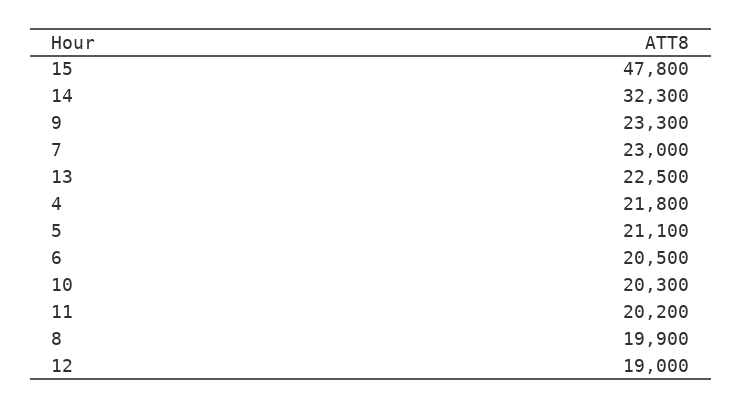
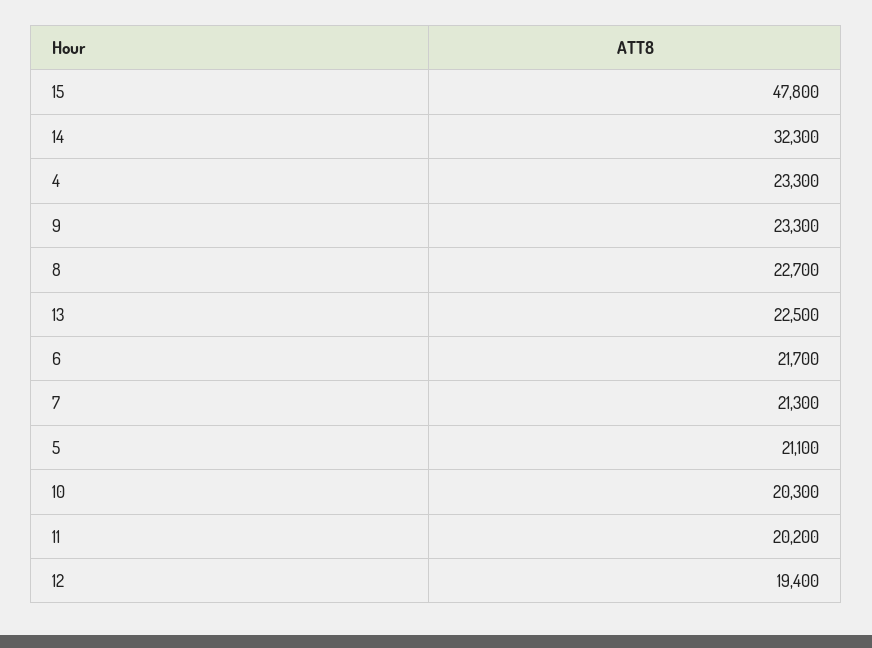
7: 23000 -> 21300
4: 21800 -> 23300
6: 20500 -> 21700
8: 19900 -> 22700
12: 19000 -> 19400

